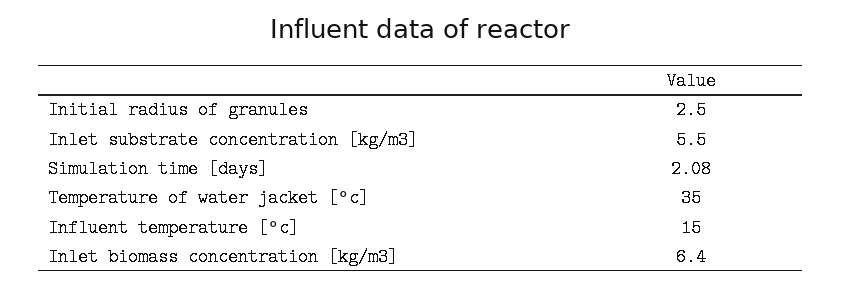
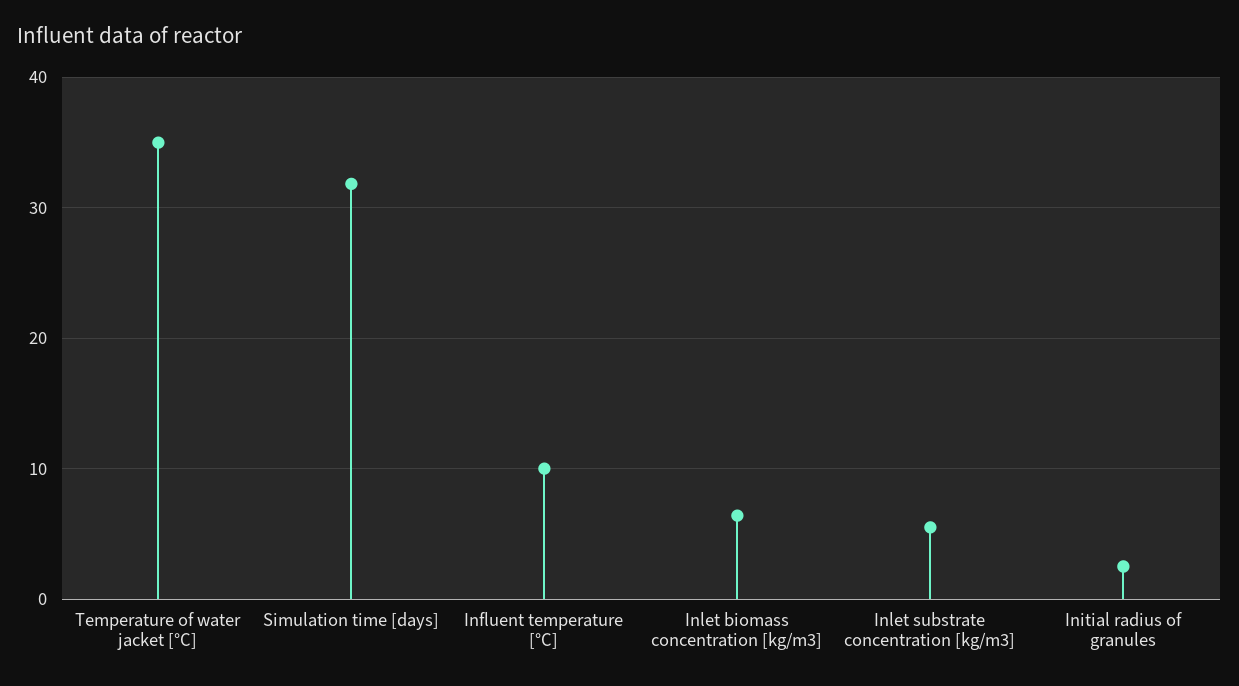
Simulation time [days]: 2.08 -> 32
Influent temperature [°c]: 15 -> 10

